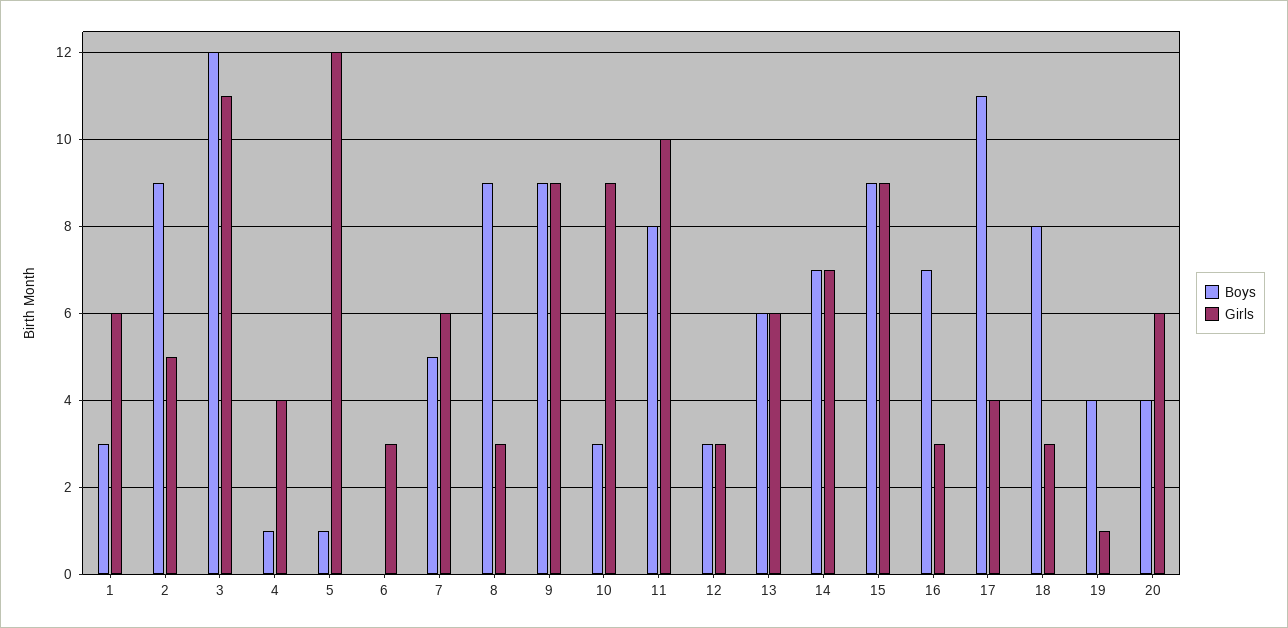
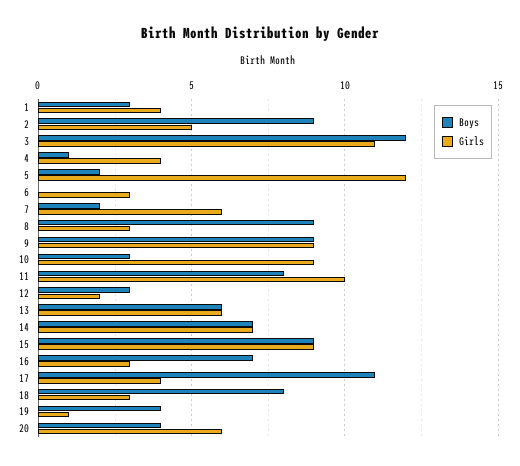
Girls, 1: 6 -> 4
Boys, 5: 1 -> 2
Boys, 7: 5 -> 2
Girls, 12: 3 -> 2

